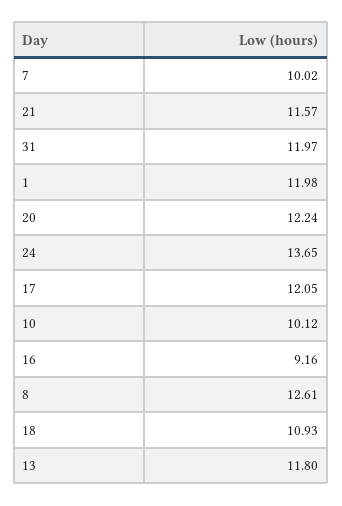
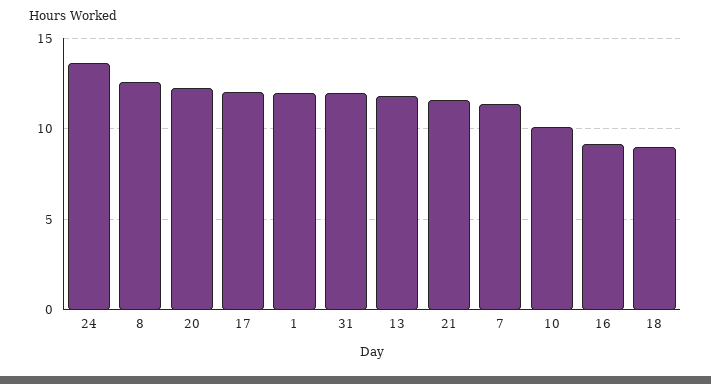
7: 10.02 -> 11.5
18: 10.93 -> 9

